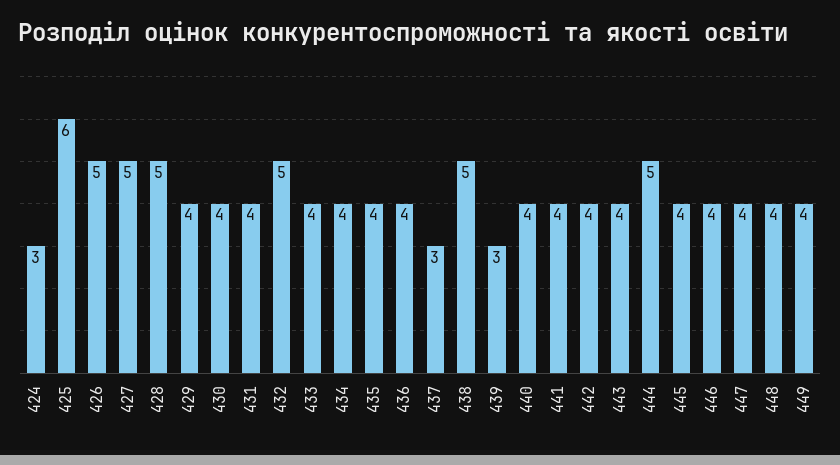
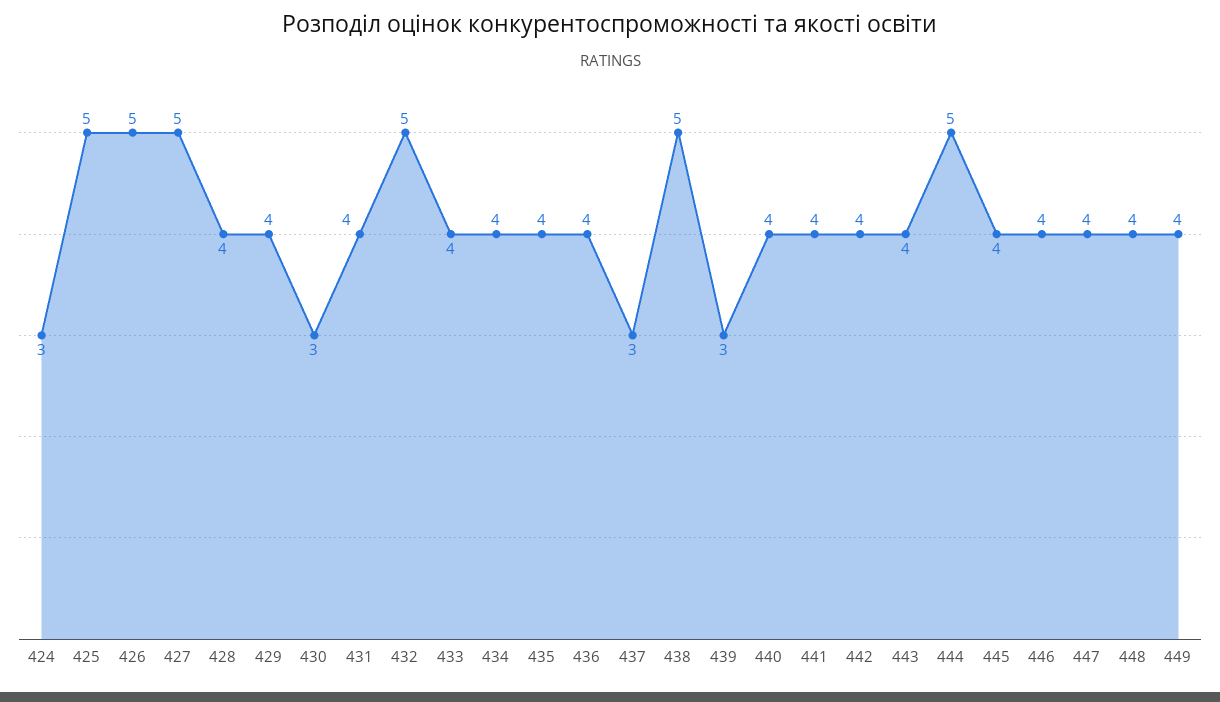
425: 6 -> 5
428: 5 -> 4
430: 4 -> 3

